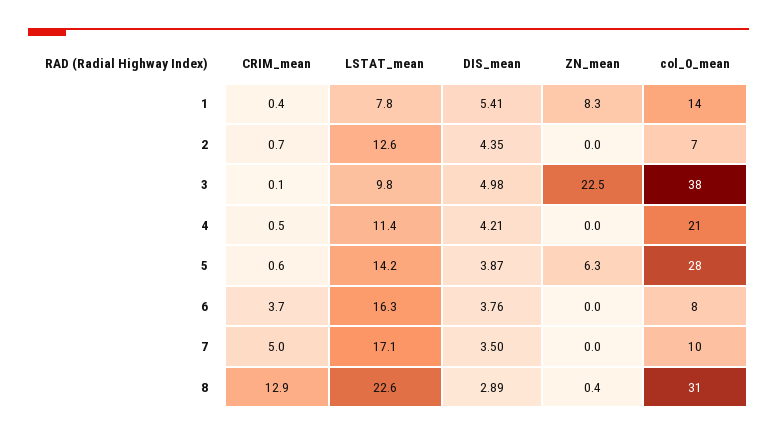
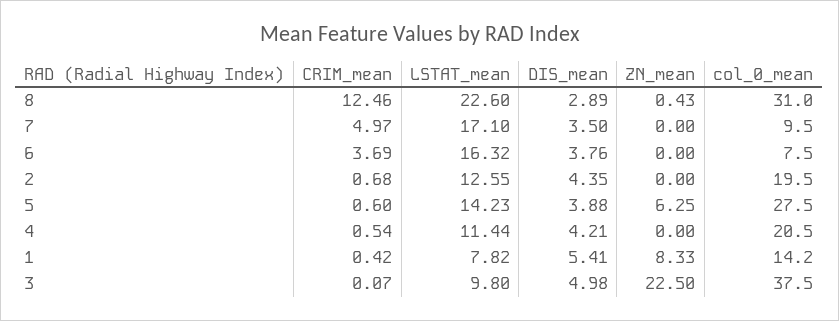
col_0_mean, 2: 7 -> 19.5
DIS_mean, 5: 3.87 -> 3.88
CRIM_mean, 8: 12.9 -> 12.46

